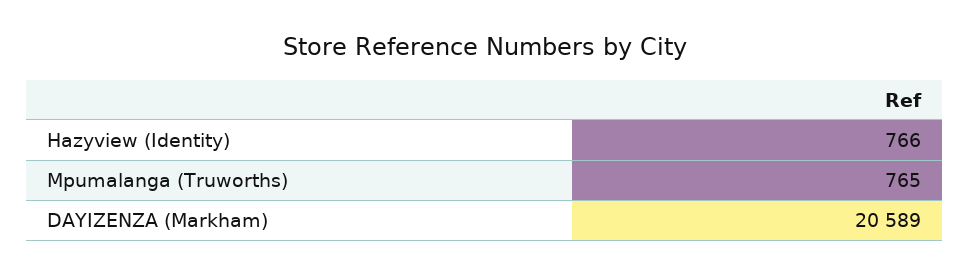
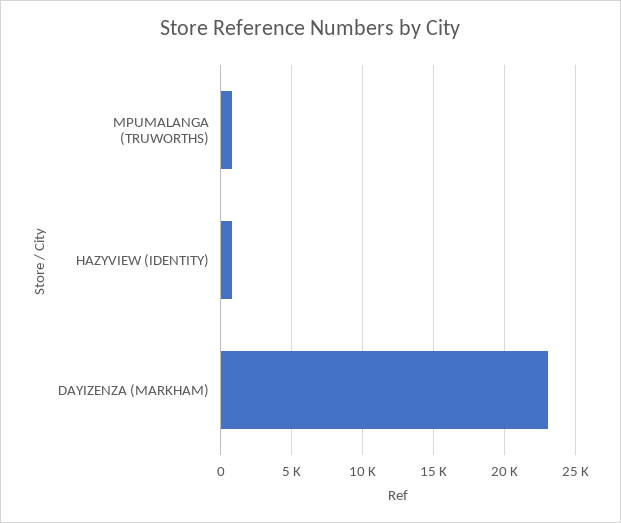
DAYIZENZA (Markham): 20589 -> 23000

